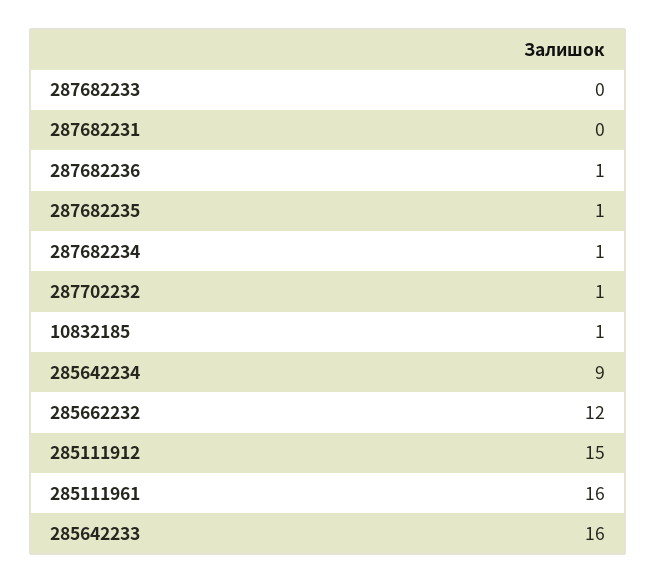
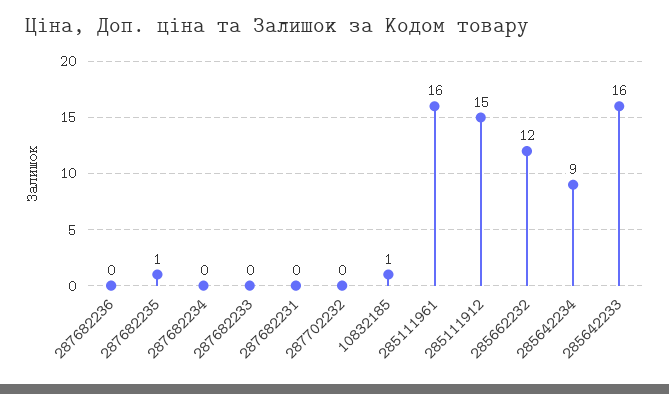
287682236: 1 -> 0
287682234: 1 -> 0
287702232: 1 -> 0

